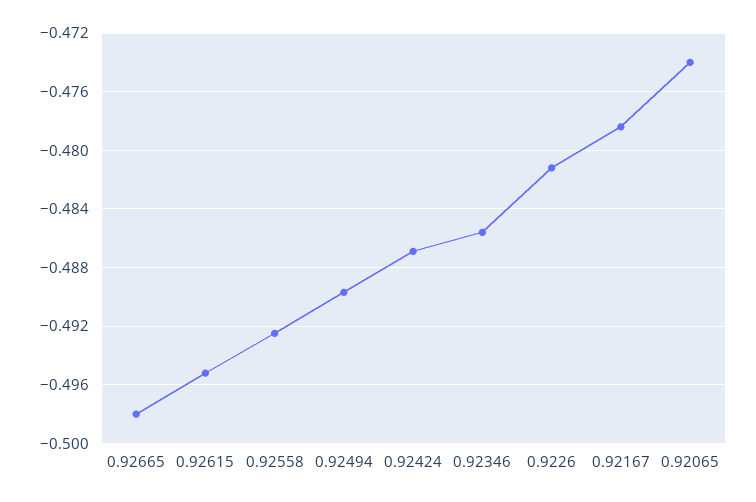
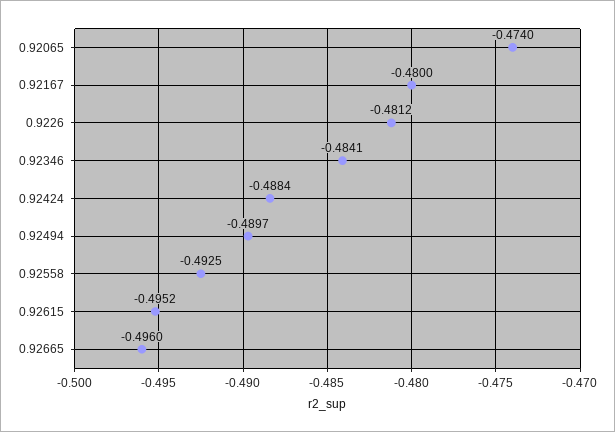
0.92665: -0.498 -> -0.496
0.92424: -0.487 -> -0.4884
0.92346: -0.4855 -> -0.4841
0.92167: -0.4785 -> -0.48

